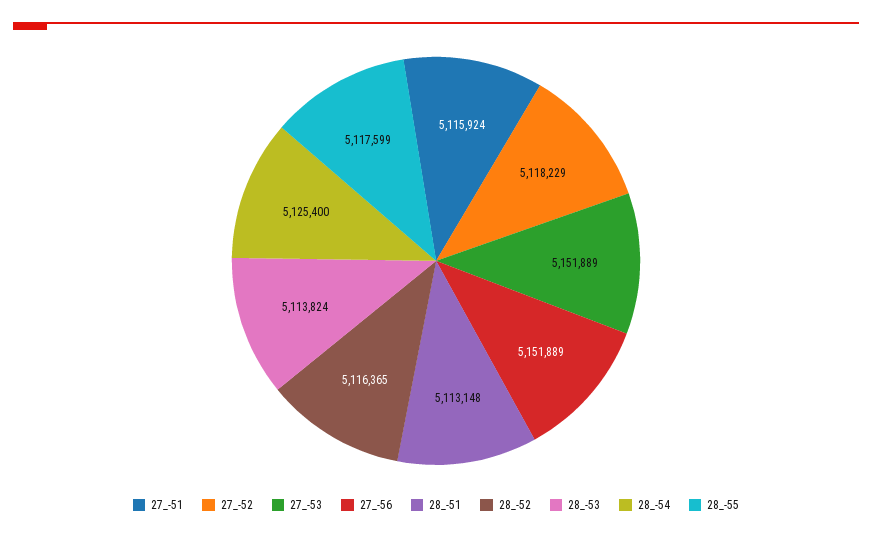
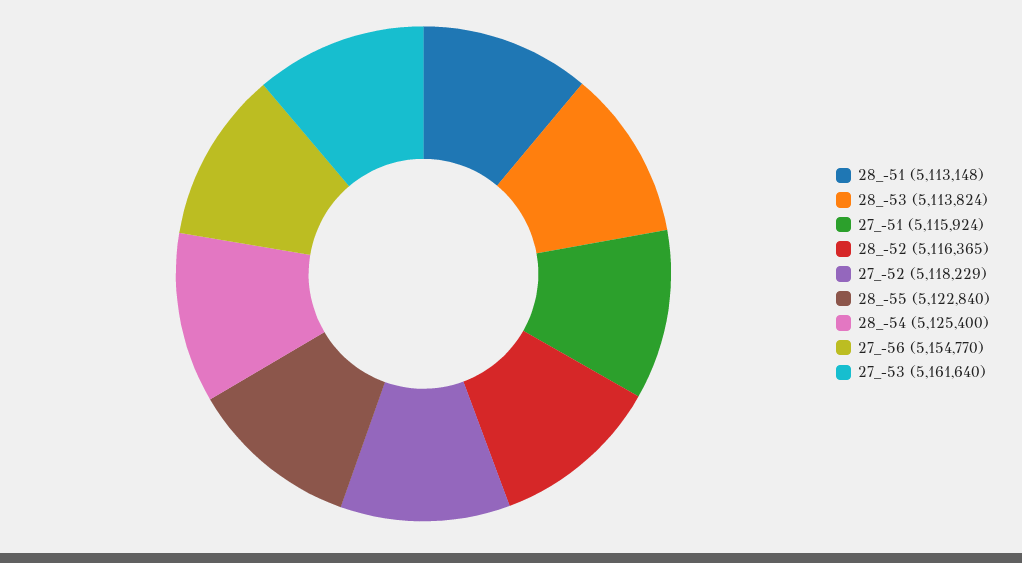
27_-53: 5151889 -> 5161640
27_-56: 5151889 -> 5154770
28_-55: 5117599 -> 5122840

